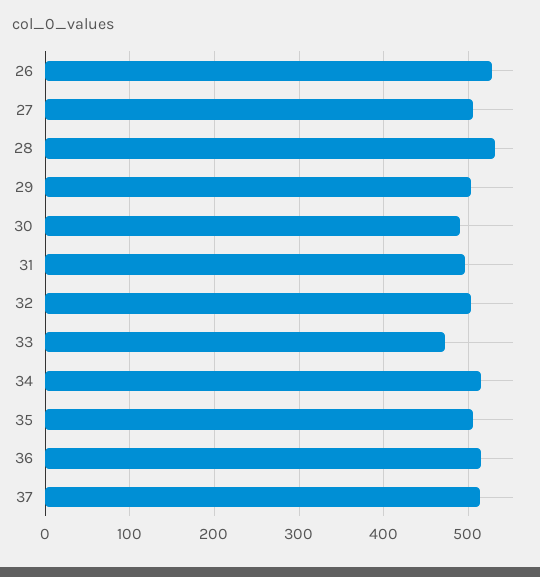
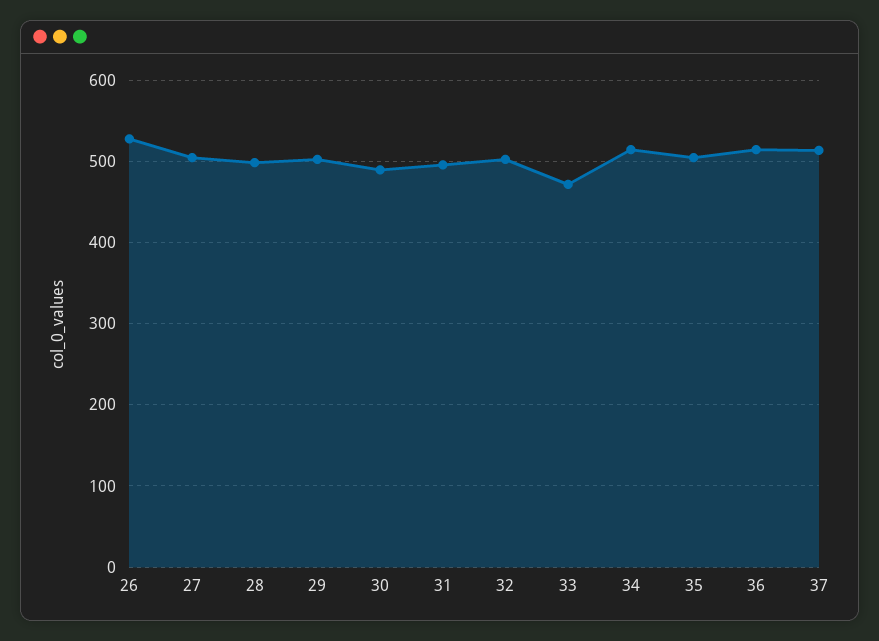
28: 530 -> 500

